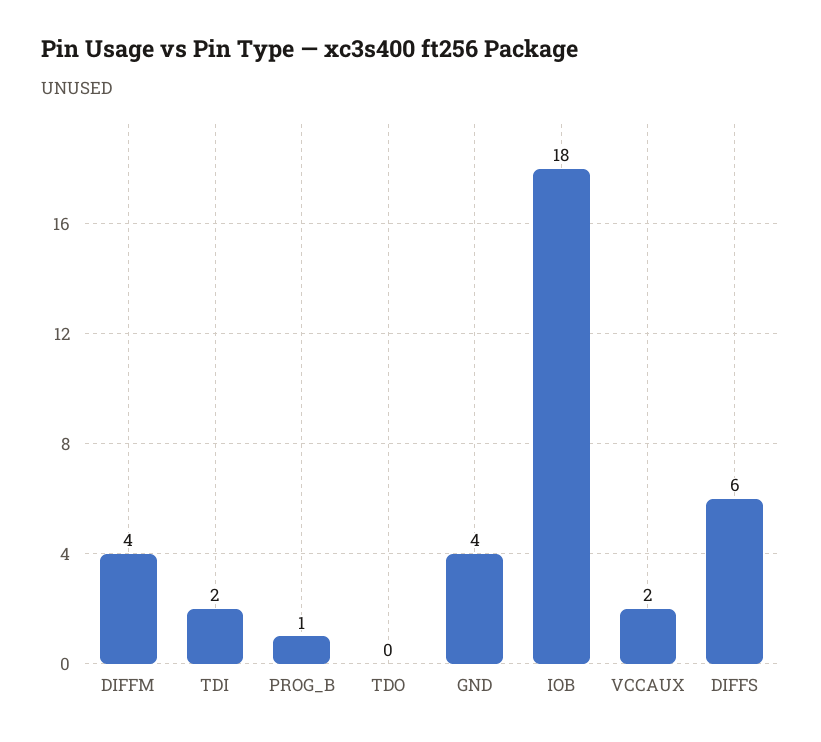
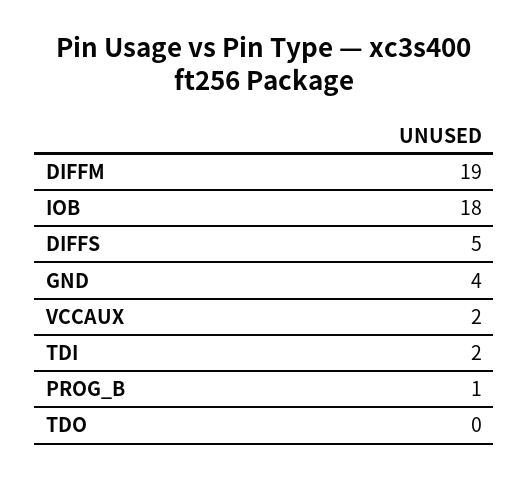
DIFFM: 4 -> 19
DIFFS: 6 -> 5

